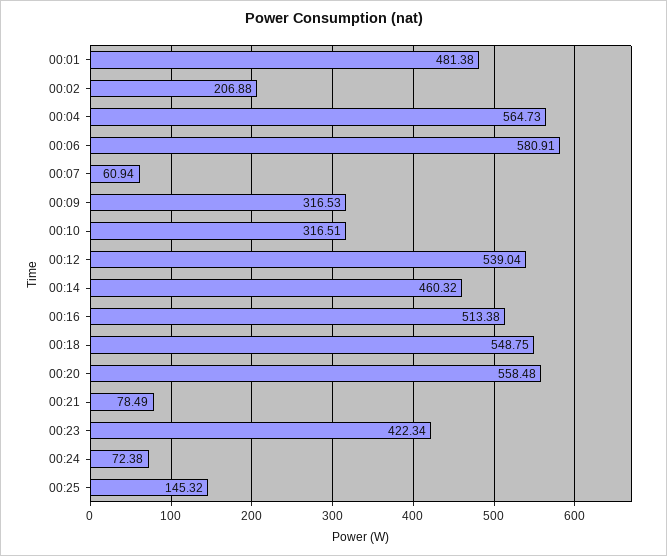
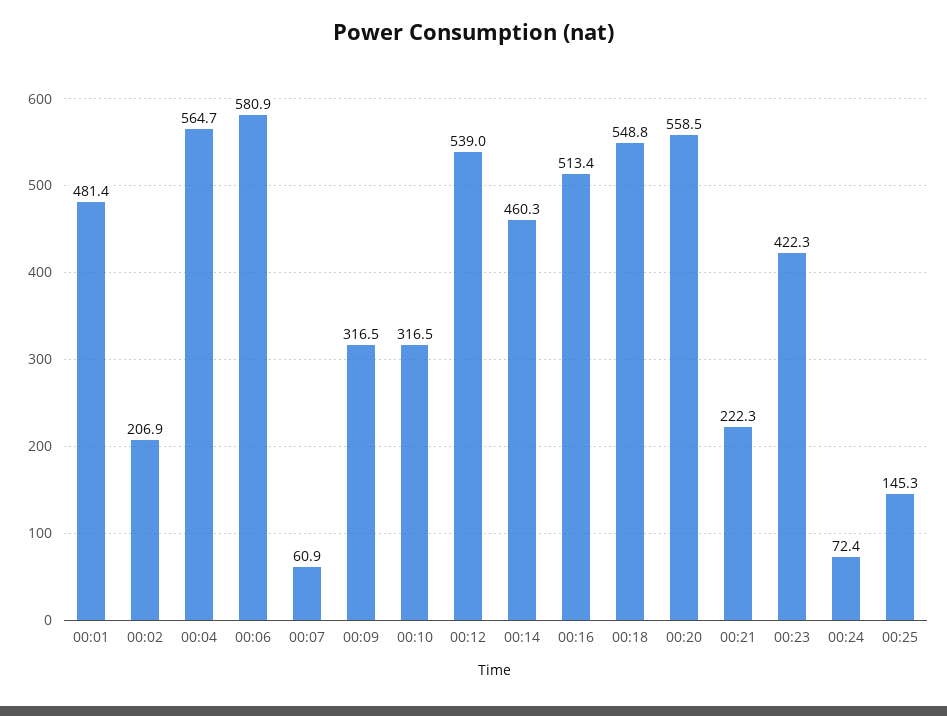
00:21: 78.49 -> 222.3

